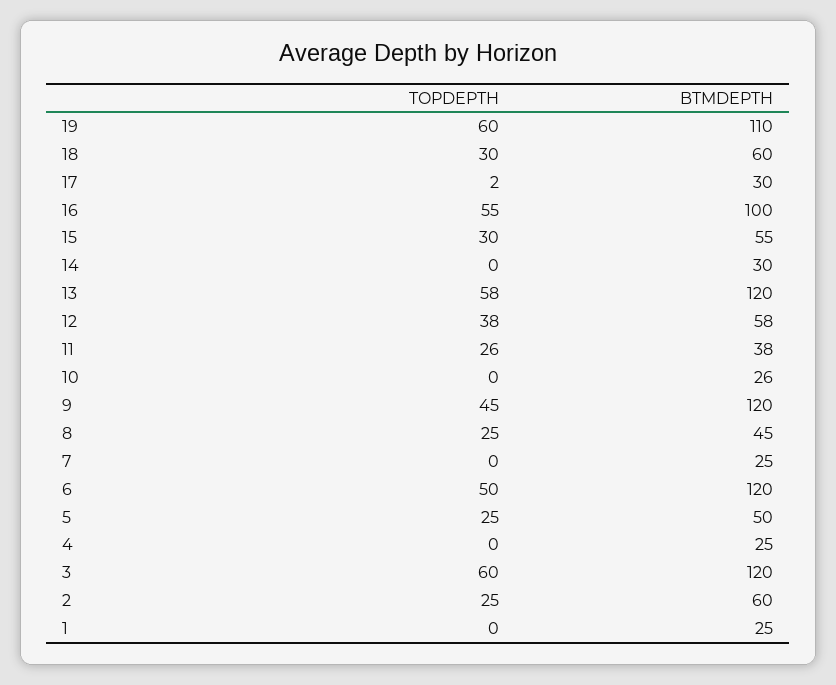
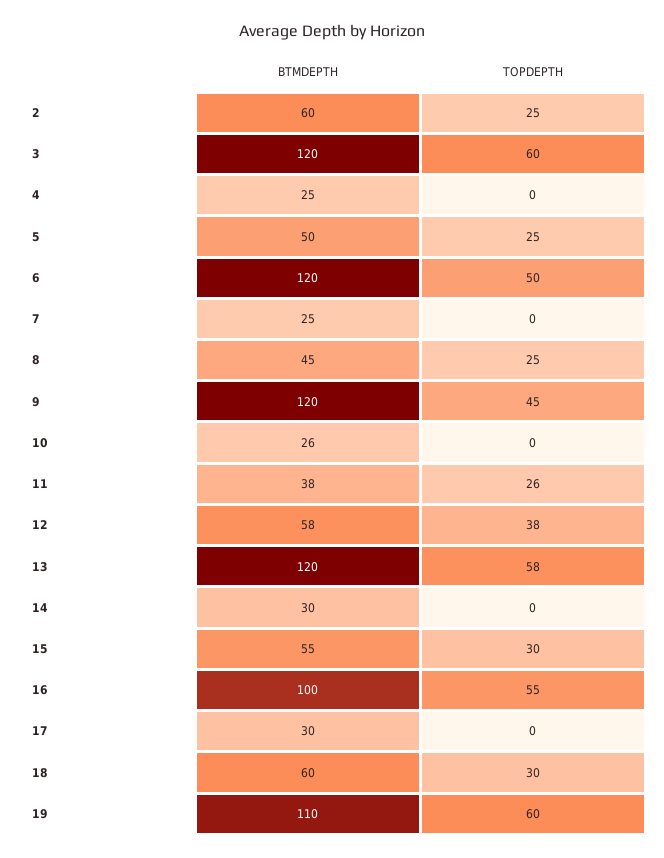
TOPDEPTH, 17: 2 -> 0
TOPDEPTH, 1: 0 -> none
BTMDEPTH, 1: 25 -> none

